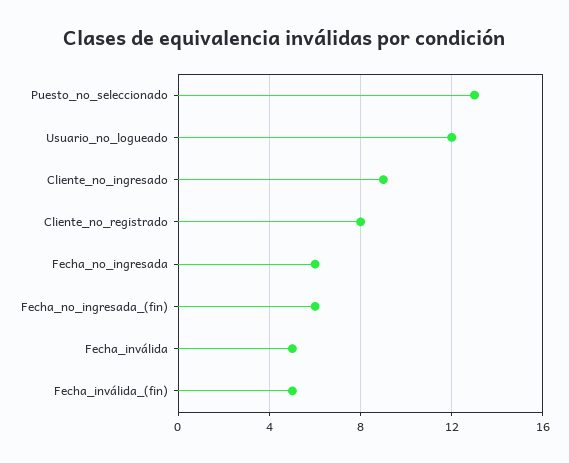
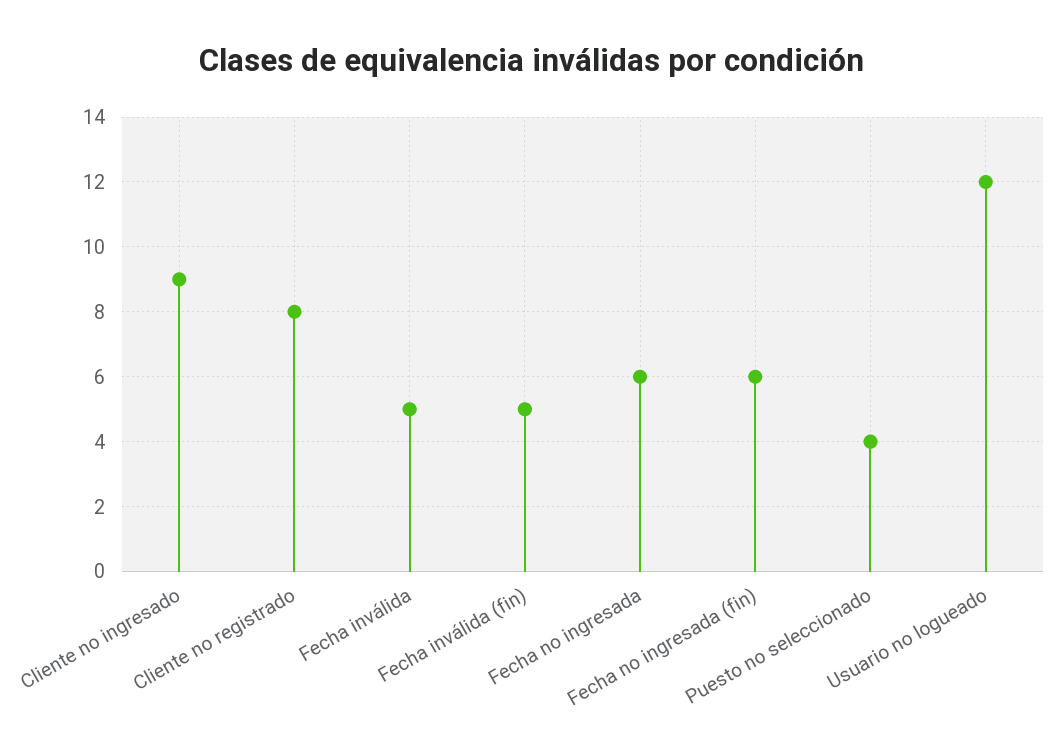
Puesto_no_seleccionado: 13 -> 4

